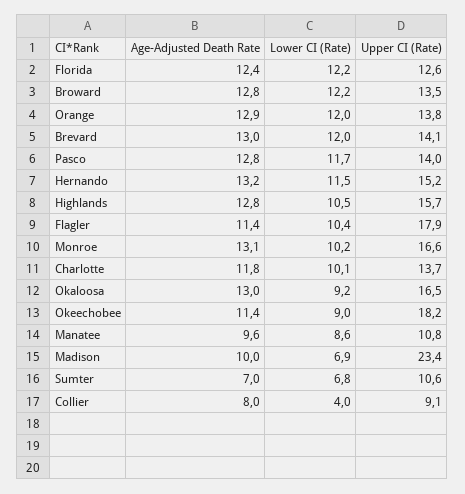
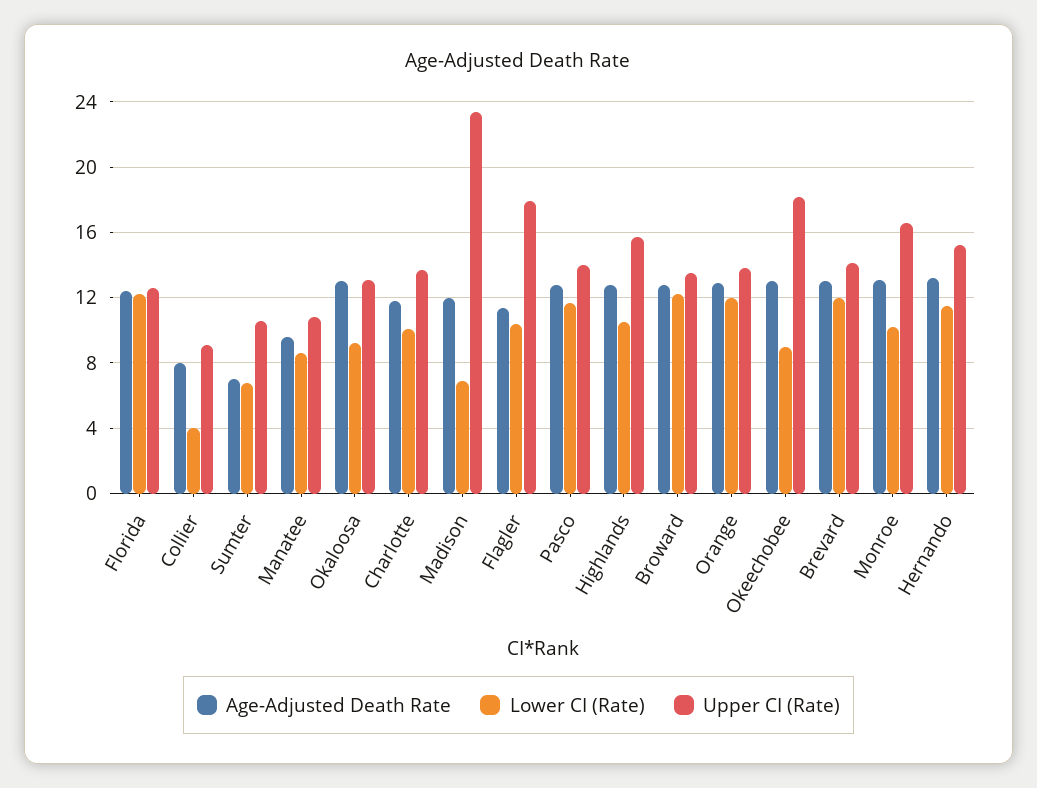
Upper CI (Rate), Okaloosa: 16.5 -> 13
Age-Adjusted Death Rate, Okeechobee: 11.4 -> 13
Age-Adjusted Death Rate, Madison: 10 -> 12

